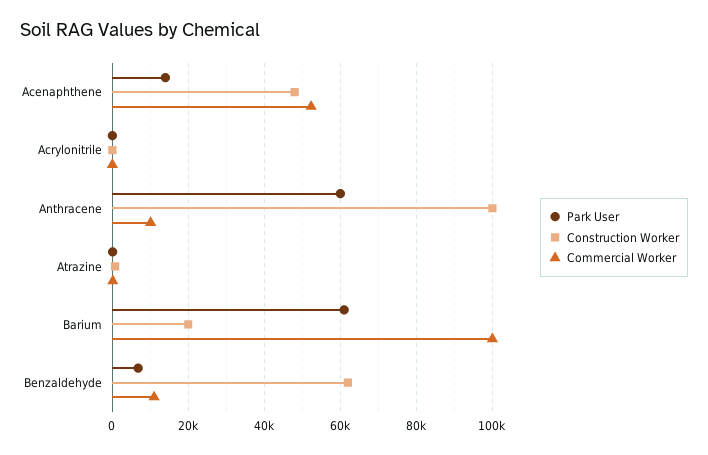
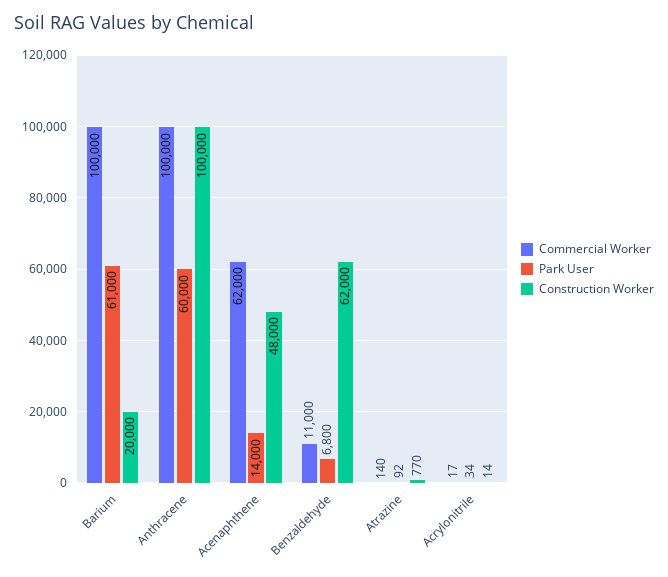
Commercial Worker, Acenaphthene: 52000 -> 62000
Commercial Worker, Anthracene: 10000 -> 100000

